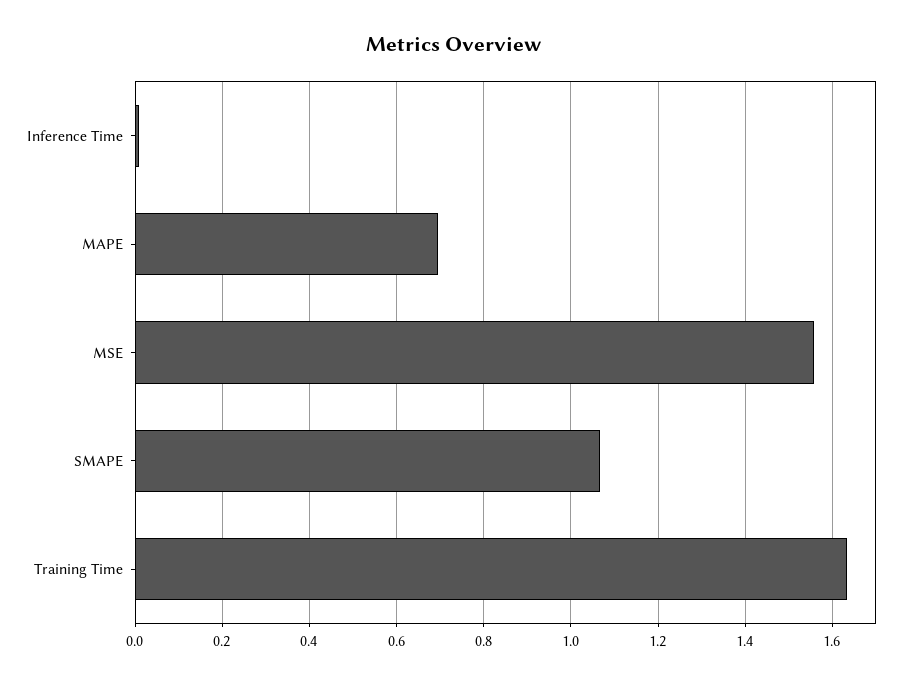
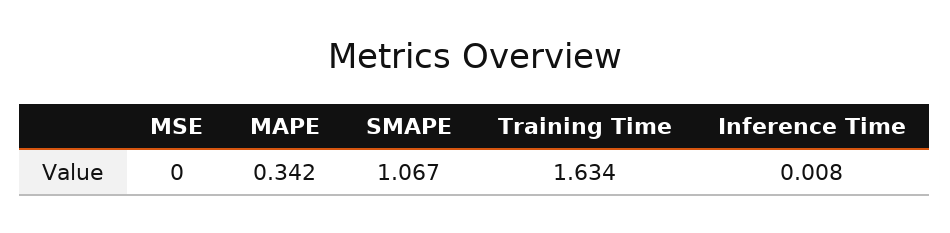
MAPE: 0.7 -> 0.342
MSE: 1.56 -> 0

